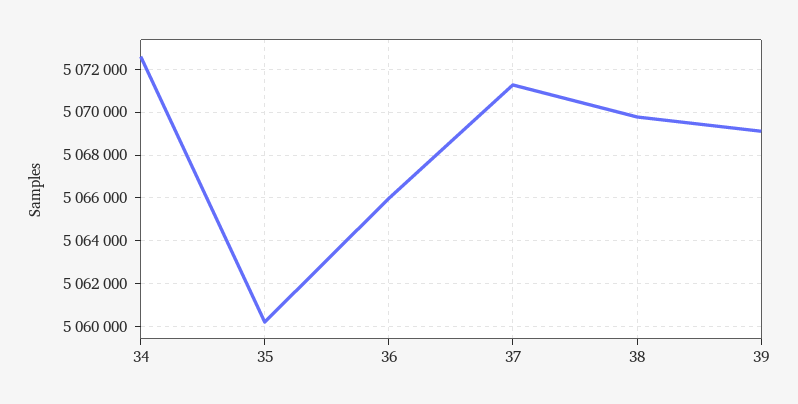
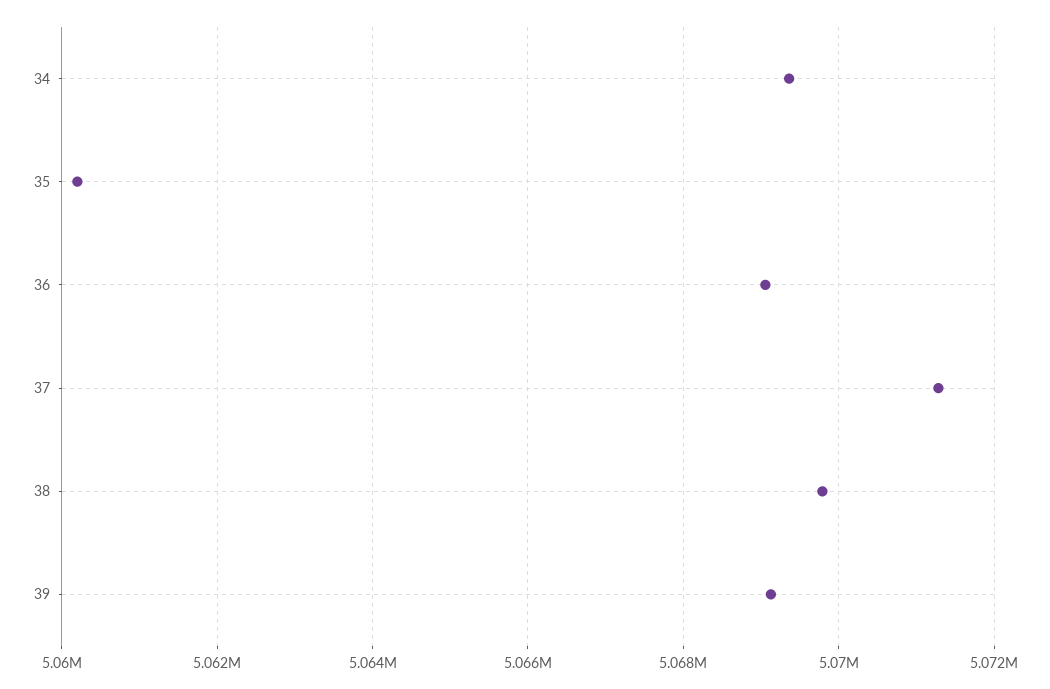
34: 5072500 -> 5069400
36: 5066000 -> 5069000

